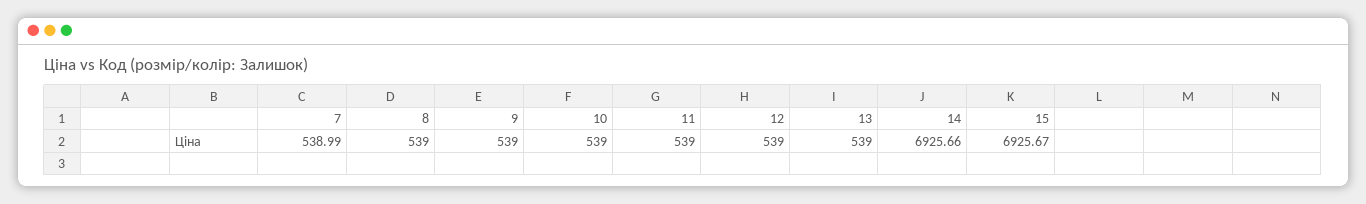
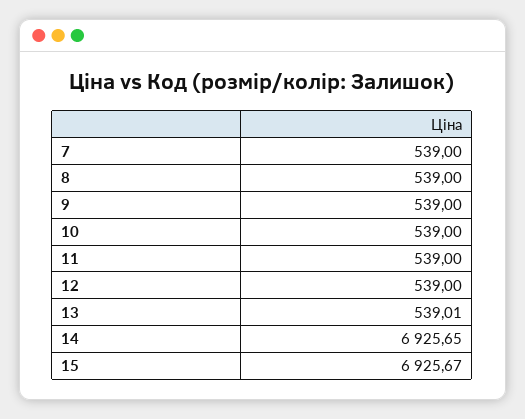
7: 538.99 -> 539
13: 539 -> 539.01
14: 6925.66 -> 6925.65

